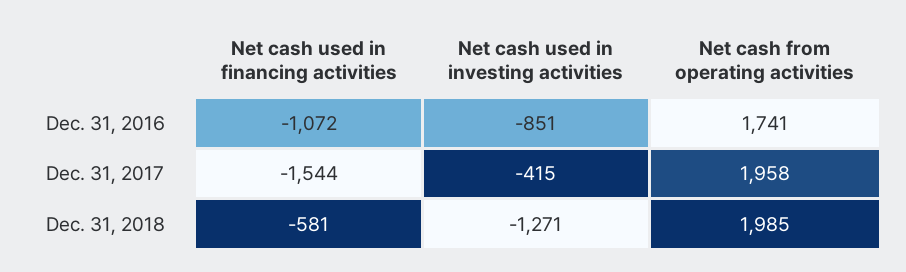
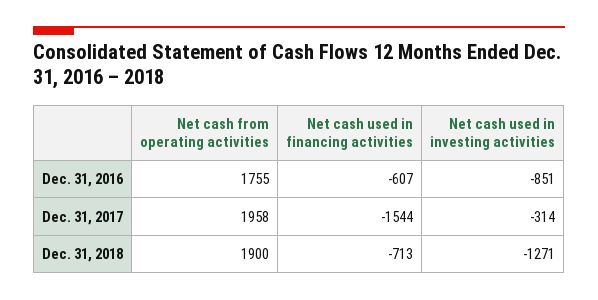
Net cash used in financing activities, Dec. 31, 2016: -1072 -> -607
Net cash from operating activities, Dec. 31, 2016: 1741 -> 1755
Net cash used in investing activities, Dec. 31, 2017: -415 -> -314
Net cash used in financing activities, Dec. 31, 2018: -581 -> -713
Net cash from operating activities, Dec. 31, 2018: 1985 -> 1900

